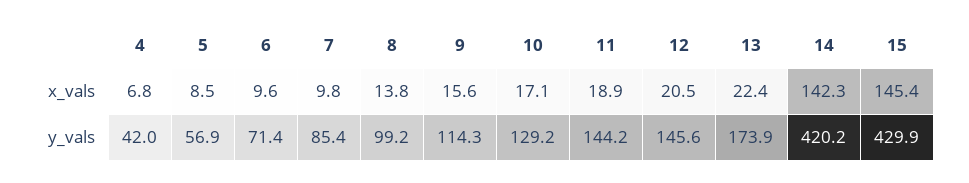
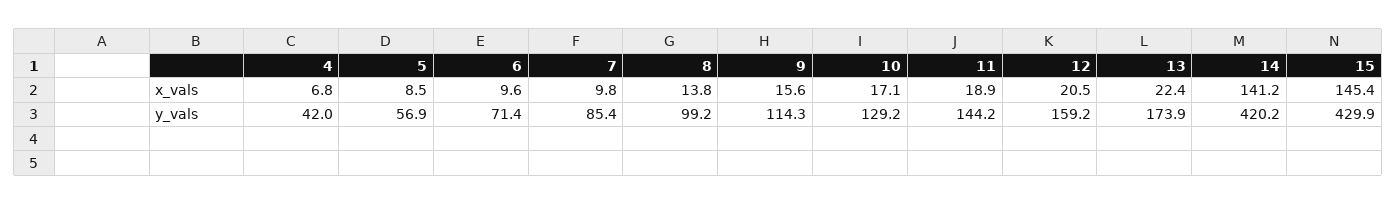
14, x_vals: 142.3 -> 141.2
12, y_vals: 145.6 -> 159.2

